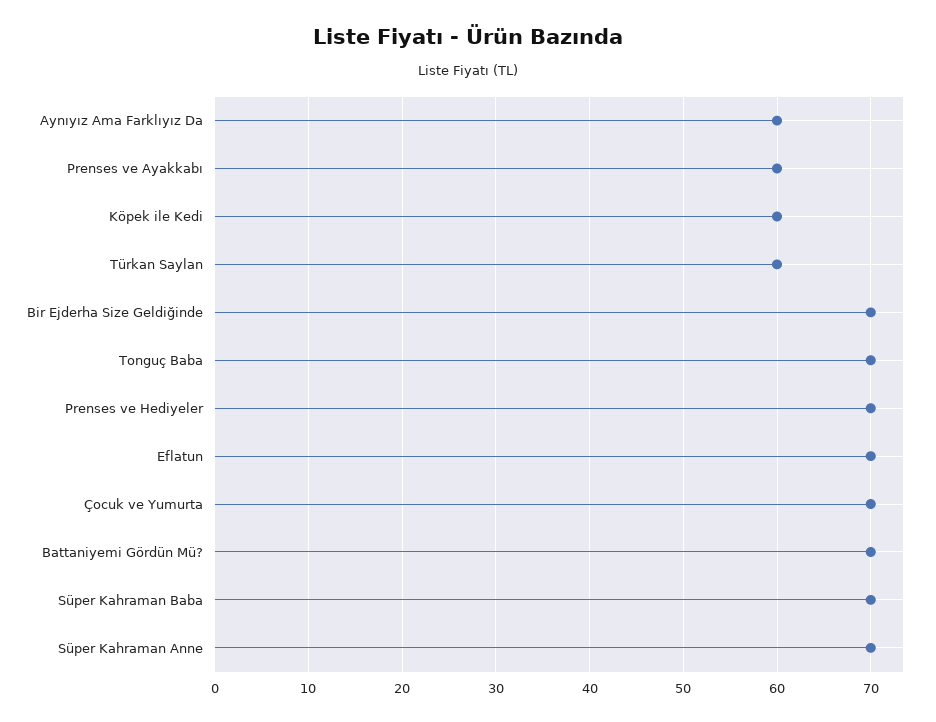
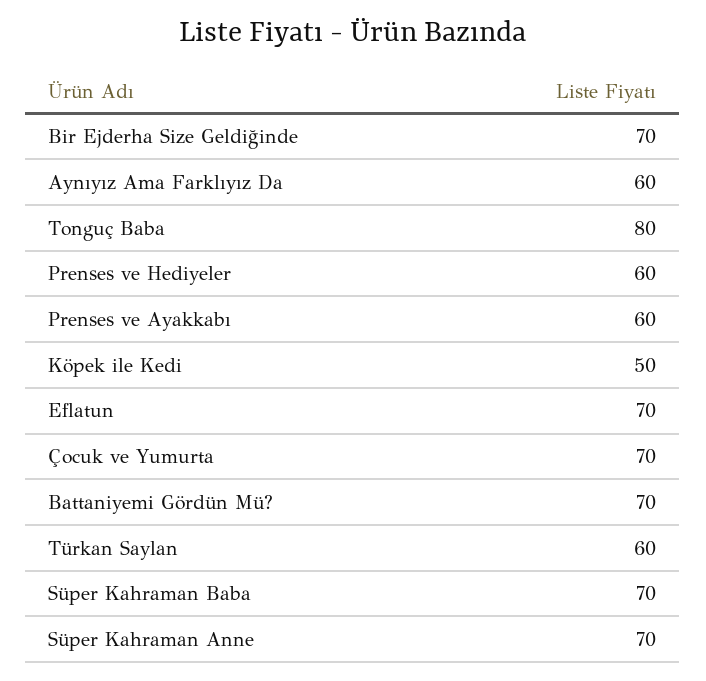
Köpek ile Kedi: 60 -> 50
Tonguç Baba: 70 -> 80
Prenses ve Hediyeler: 70 -> 60

